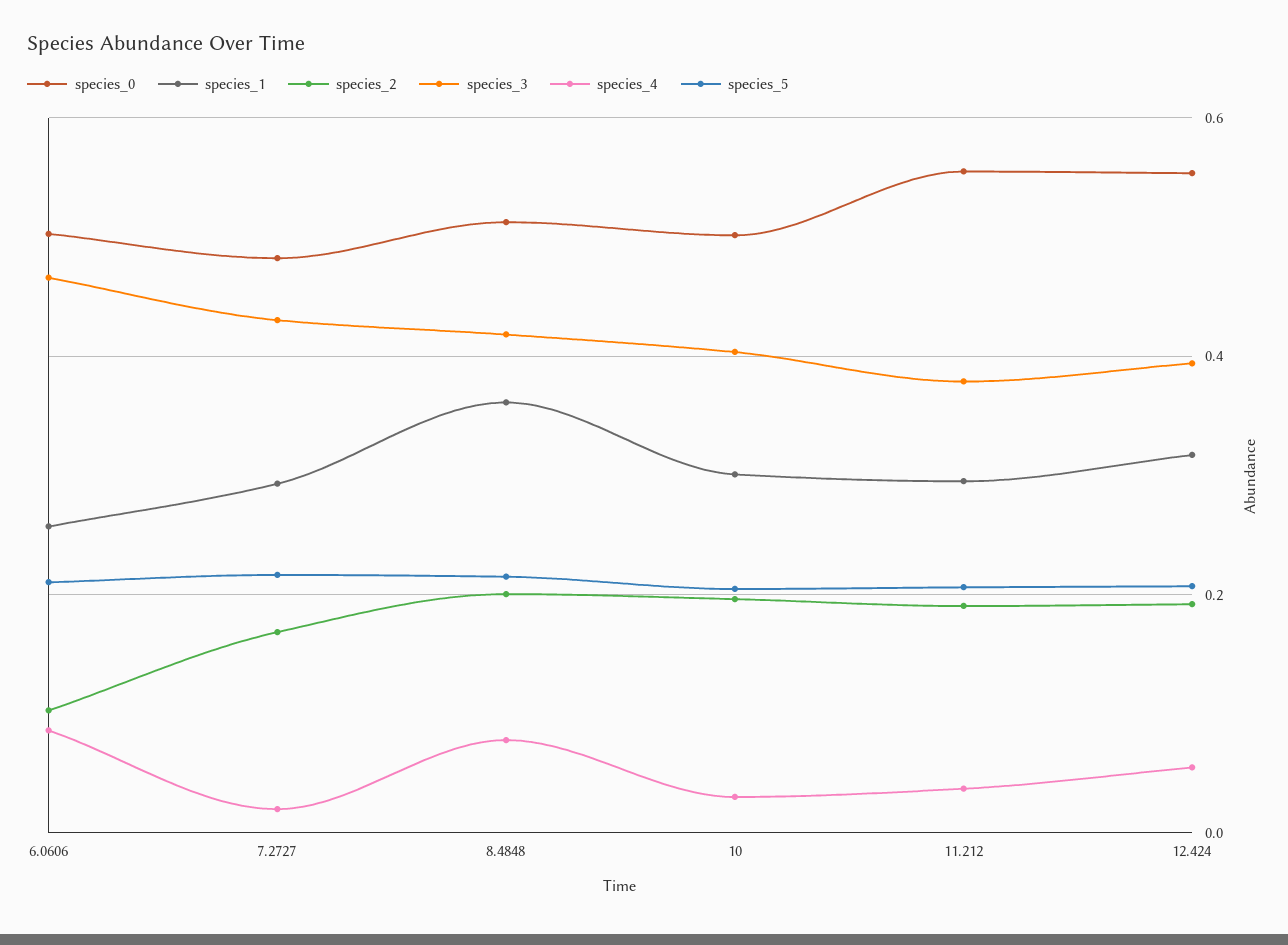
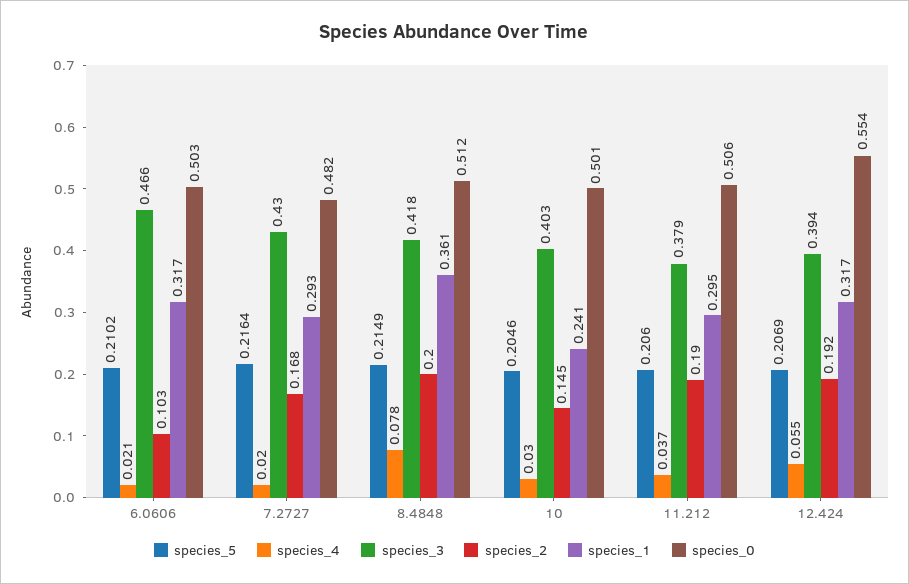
species_1, 6.0606: 0.26 -> 0.317
species_4, 6.0606: 0.08 -> 0.021
species_1, 10: 0.3 -> 0.241
species_2, 10: 0.2 -> 0.145
species_0, 11.212: 0.56 -> 0.506

